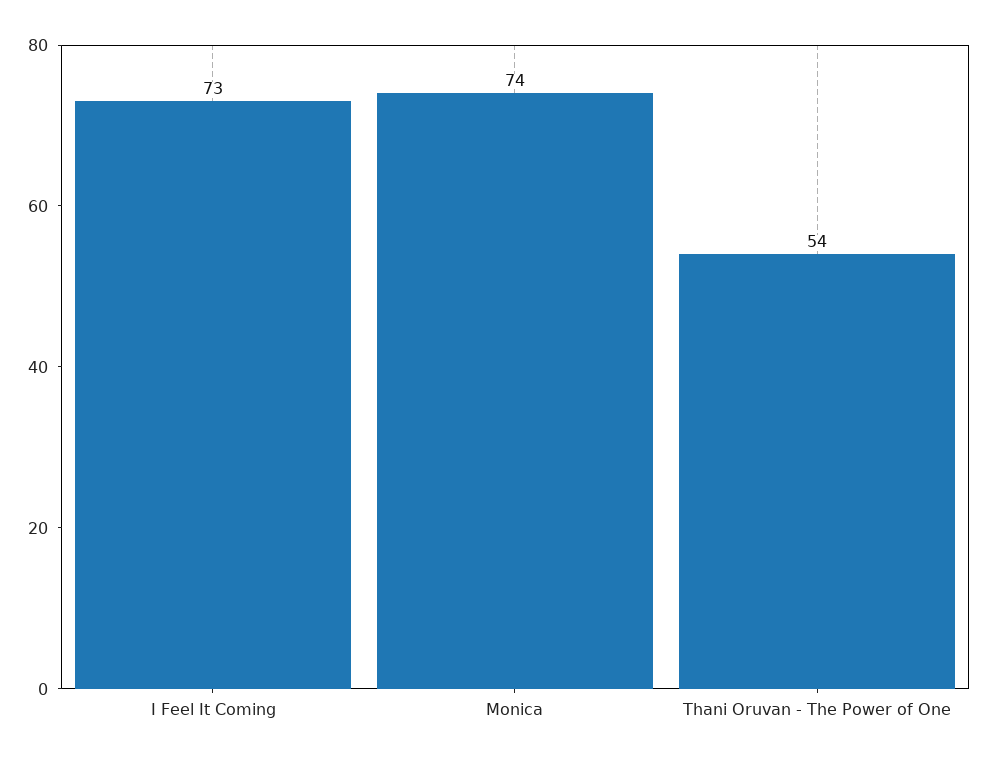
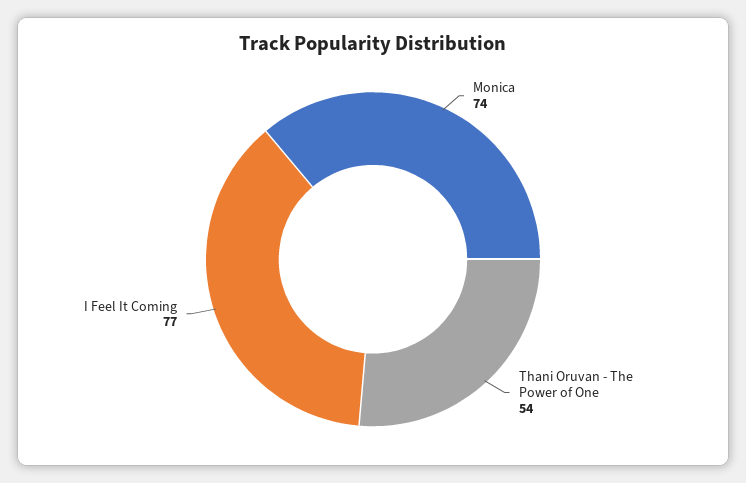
I Feel It Coming: 73 -> 77

